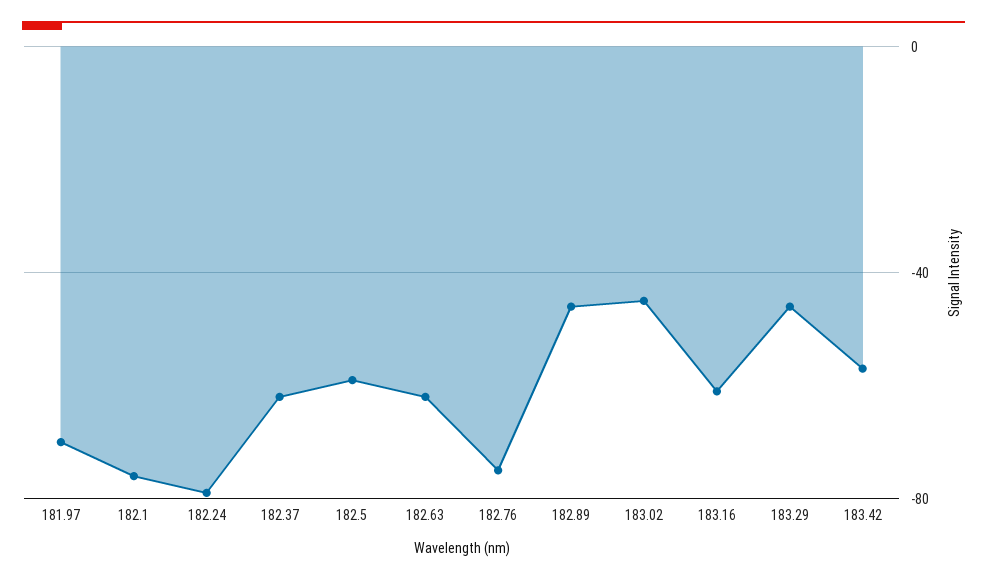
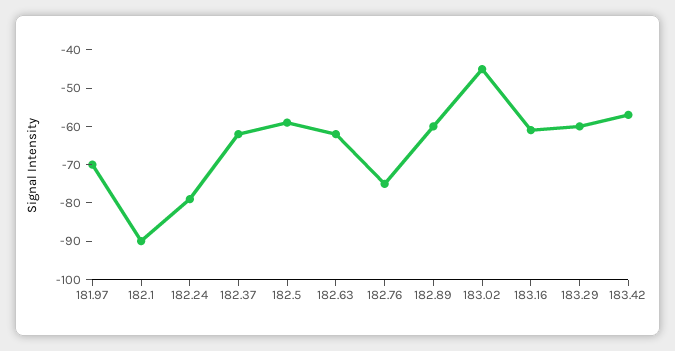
182.1: -75 -> -90
182.89: -45 -> -60
183.29: -45 -> -60

